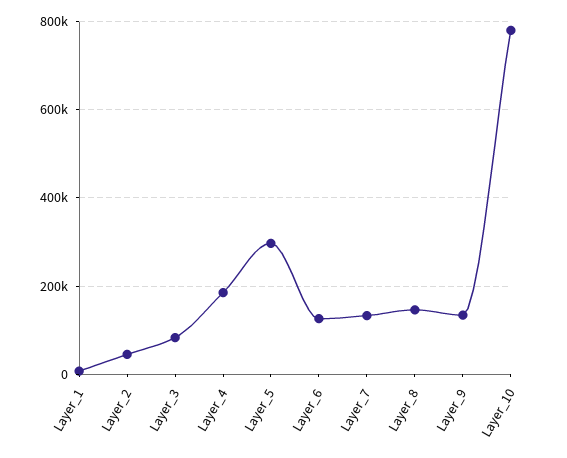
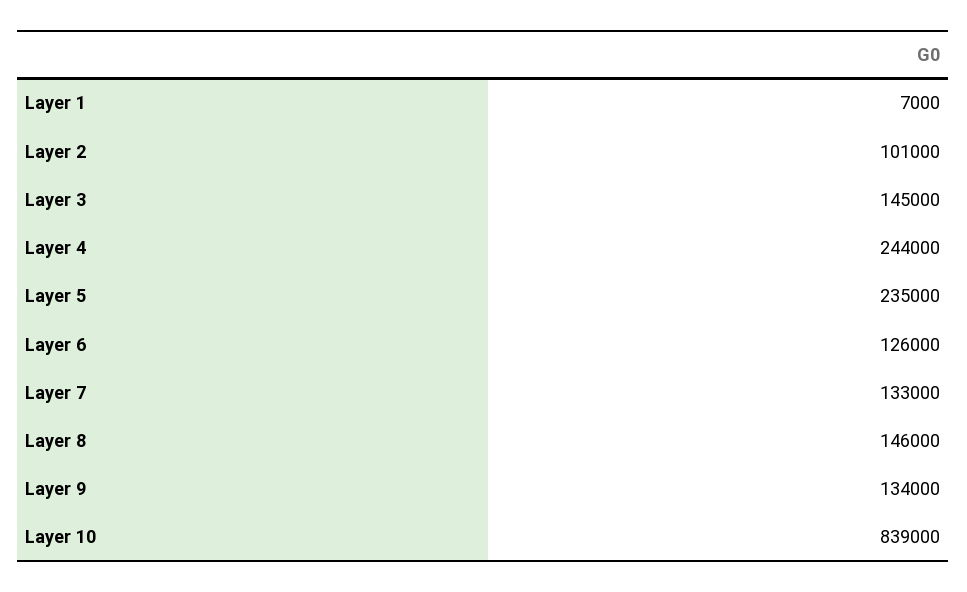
Layer_2: 40000 -> 101000
Layer_3: 80000 -> 145000
Layer_4: 180000 -> 244000
Layer_5: 300000 -> 235000
Layer_10: 780000 -> 839000

